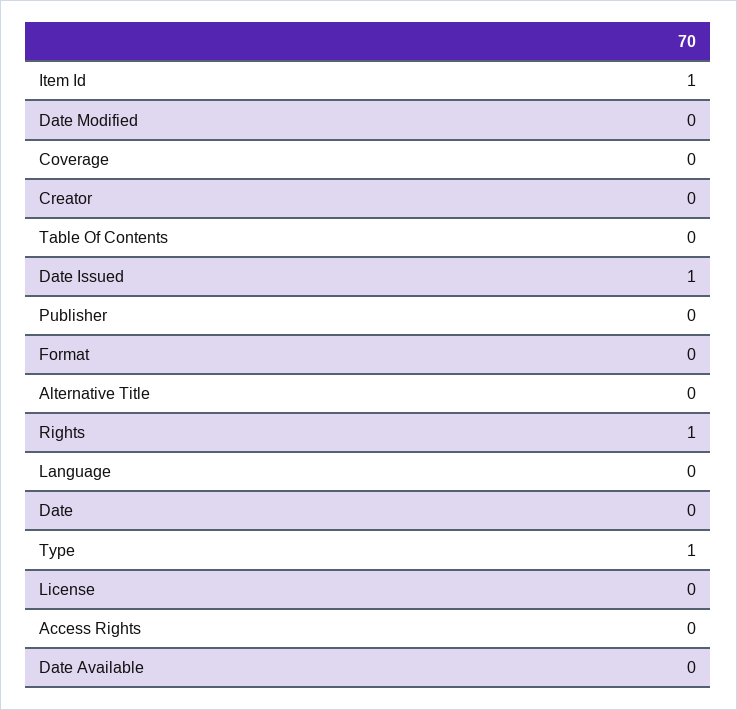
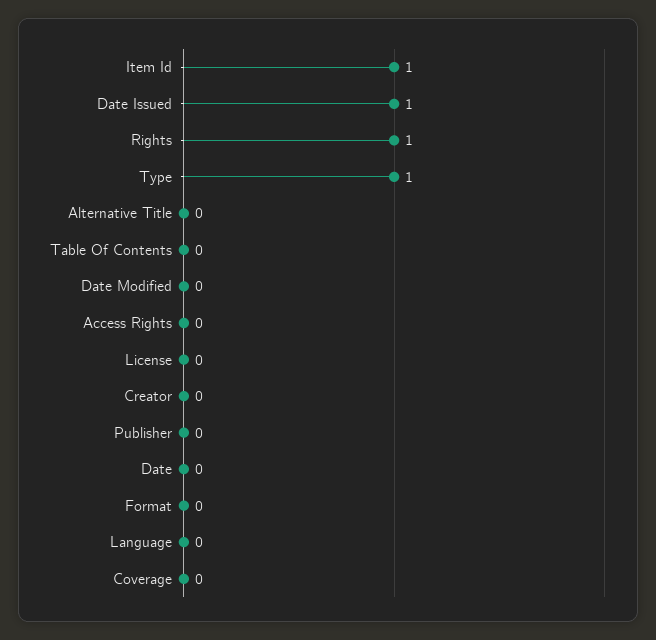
Date Available: 0 -> none

